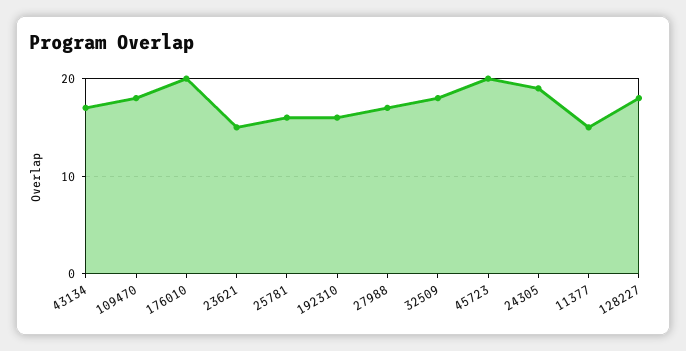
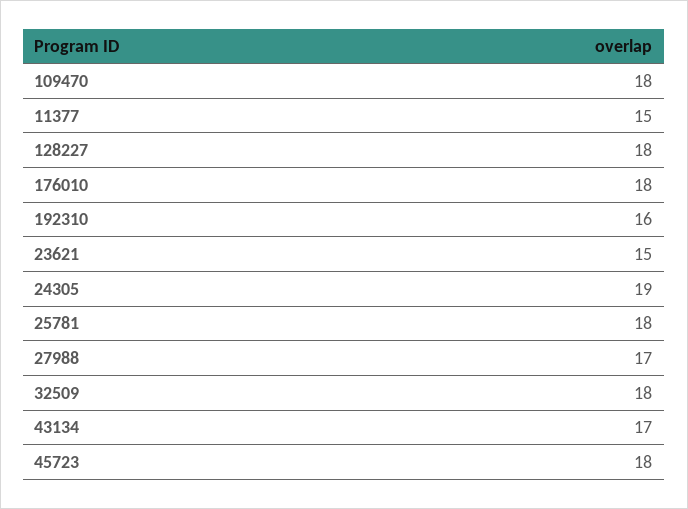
176010: 20 -> 18
25781: 16 -> 18
45723: 20 -> 18

